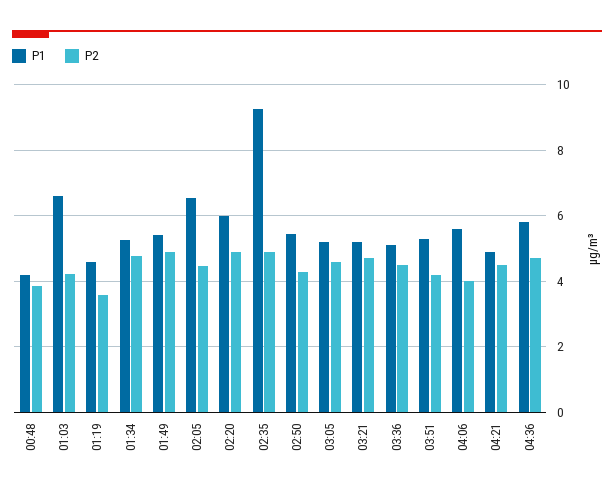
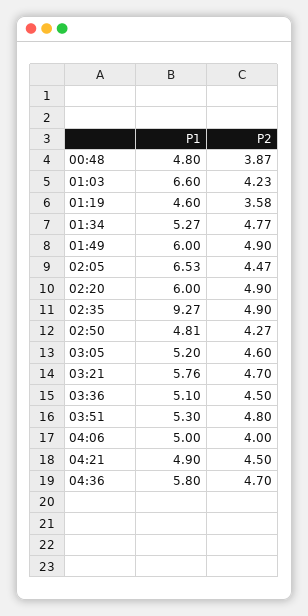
P1, 00:48: 4.2 -> 4.8
P1, 01:49: 5.4 -> 6
P1, 02:50: 5.4 -> 4.81
P1, 03:21: 5.2 -> 5.76
P2, 03:51: 4.2 -> 4.8
P1, 04:06: 5.6 -> 5

